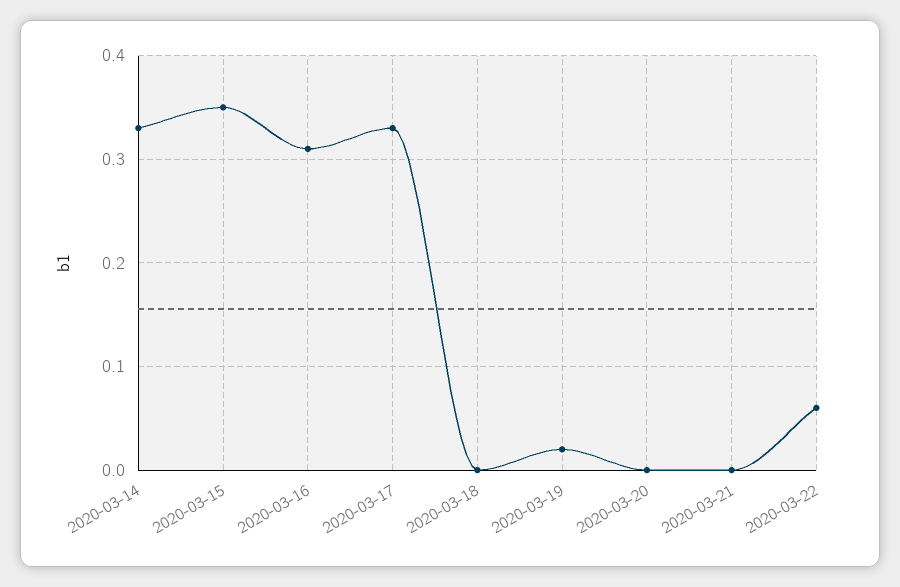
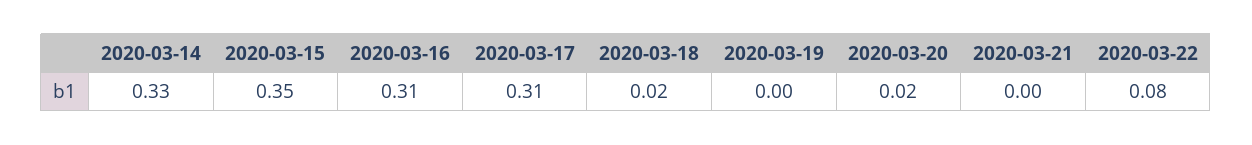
2020-03-17: 0.33 -> 0.31
2020-03-18: 0 -> 0.02
2020-03-19: 0.02 -> 0
2020-03-20: 0 -> 0.02
2020-03-22: 0.06 -> 0.08

